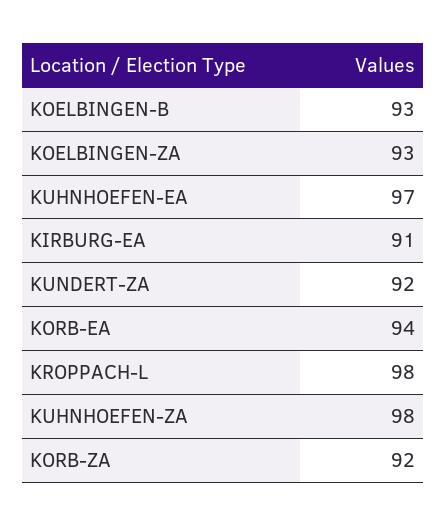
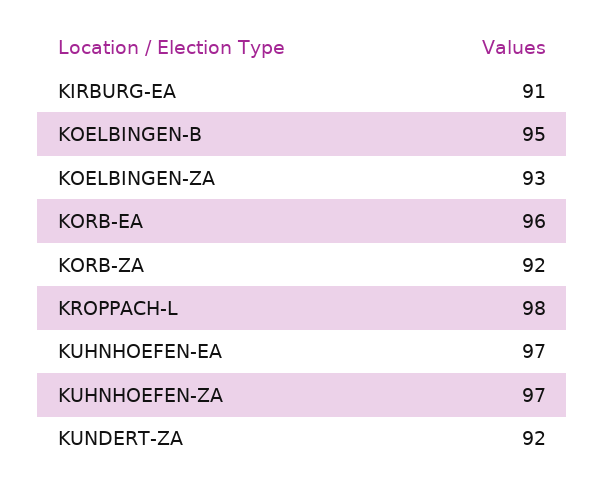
KOELBINGEN-B: 93 -> 95
KORB-EA: 94 -> 96
KUHNHOEFEN-ZA: 98 -> 97

